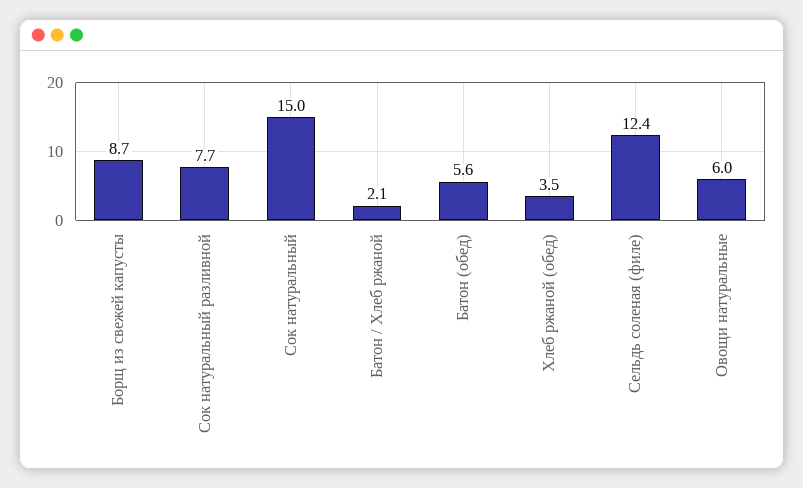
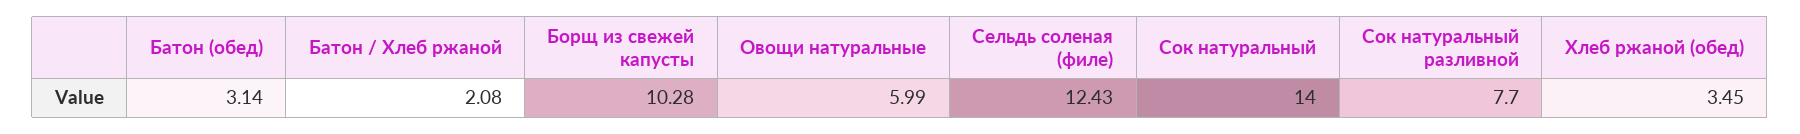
Борщ из свежей капусты: 8.7 -> 10.28
Сок натуральный: 15 -> 14
Батон (обед): 5.6 -> 3.14

